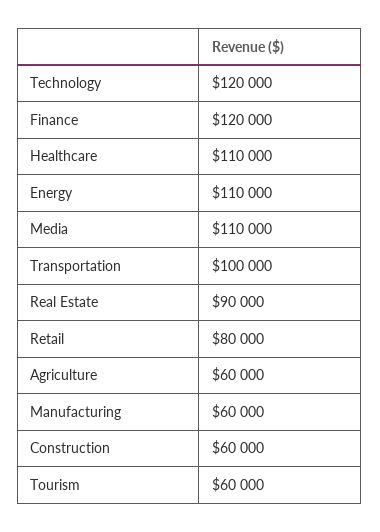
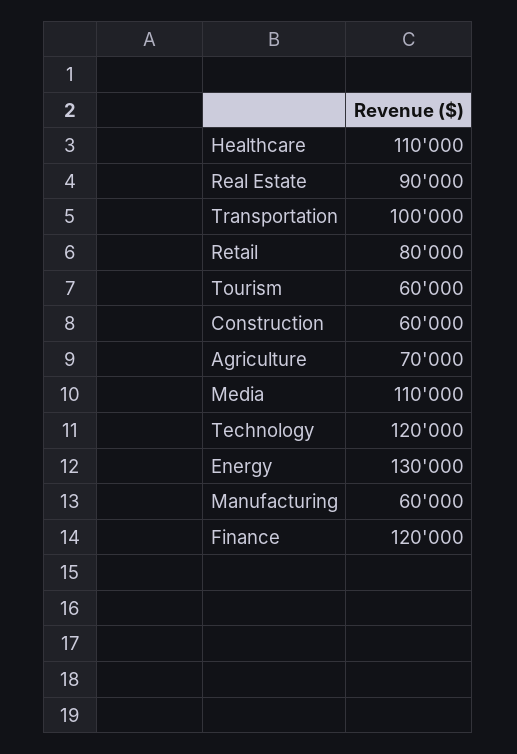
Energy: 110000 -> 130000
Agriculture: 60000 -> 70000

